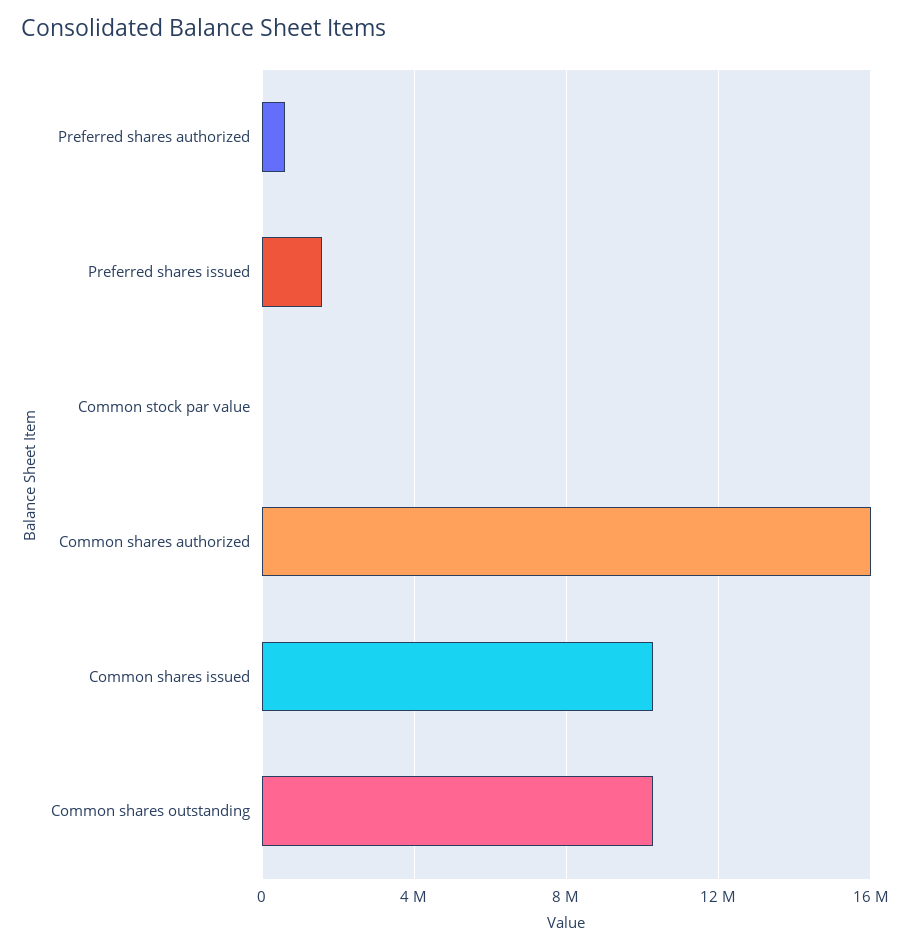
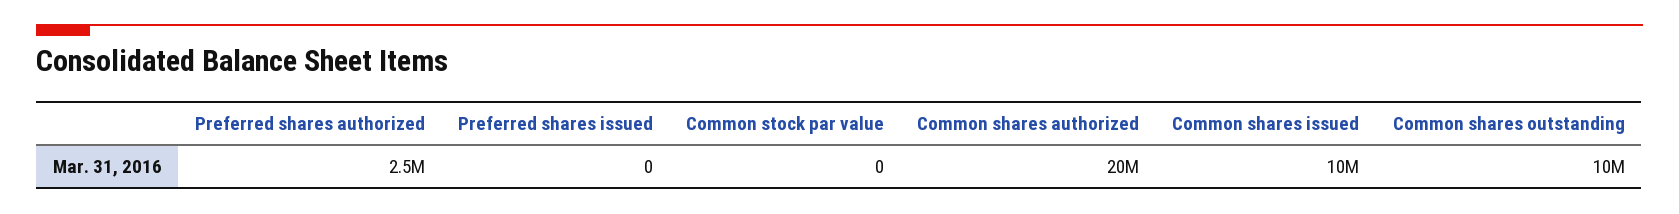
Preferred shares authorized: 500000 -> 2500000
Preferred shares issued: 1500000 -> 0
Common shares authorized: 16000000 -> 20000000

